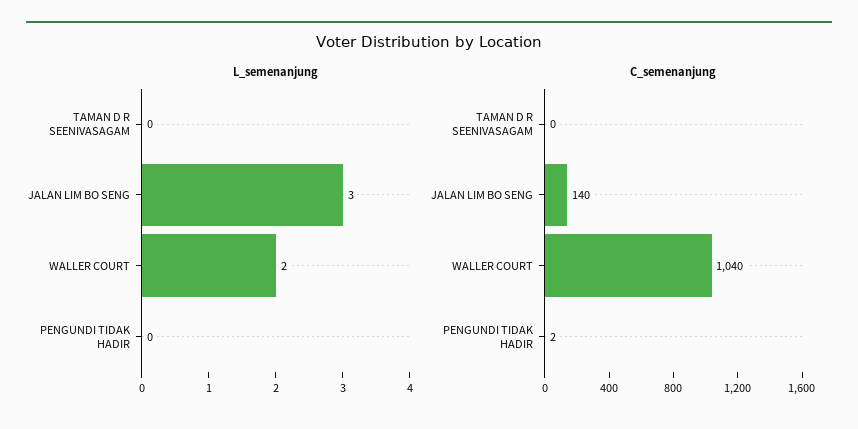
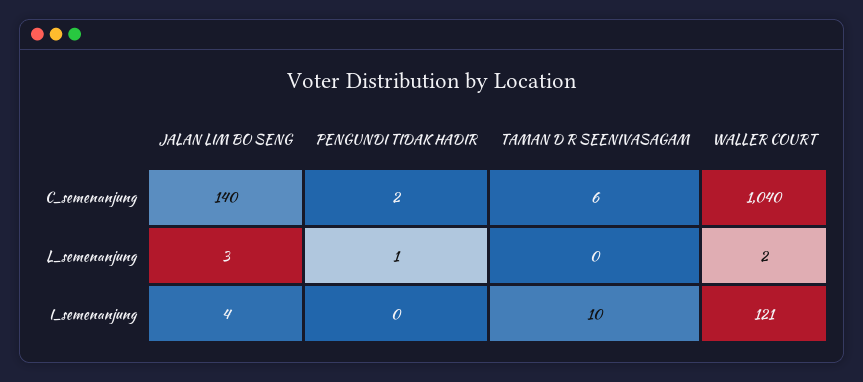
L_semenanjung, PENGUNDI TIDAK HADIR: 0 -> 1
C_semenanjung, TAMAN D R SEENIVASAGAM: 0 -> 6
I_semenanjung, JALAN LIM BO SENG: none -> 4
I_semenanjung, PENGUNDI TIDAK HADIR: none -> 0
I_semenanjung, TAMAN D R SEENIVASAGAM: none -> 10
I_semenanjung, WALLER COURT: none -> 121

